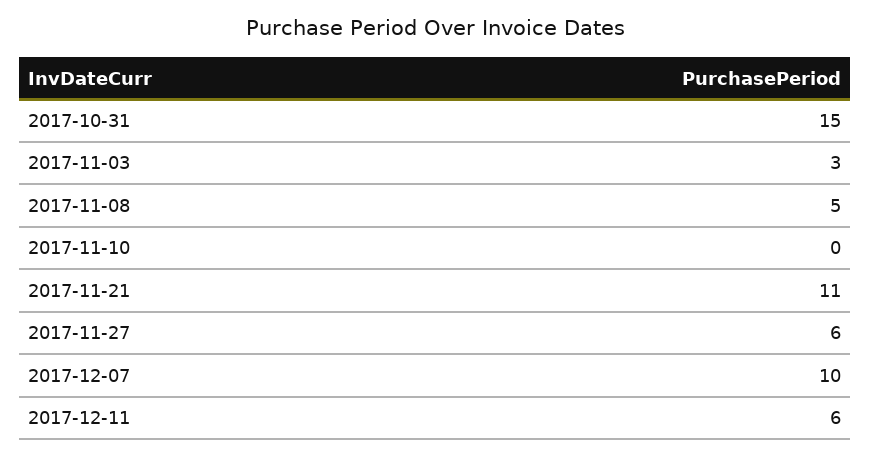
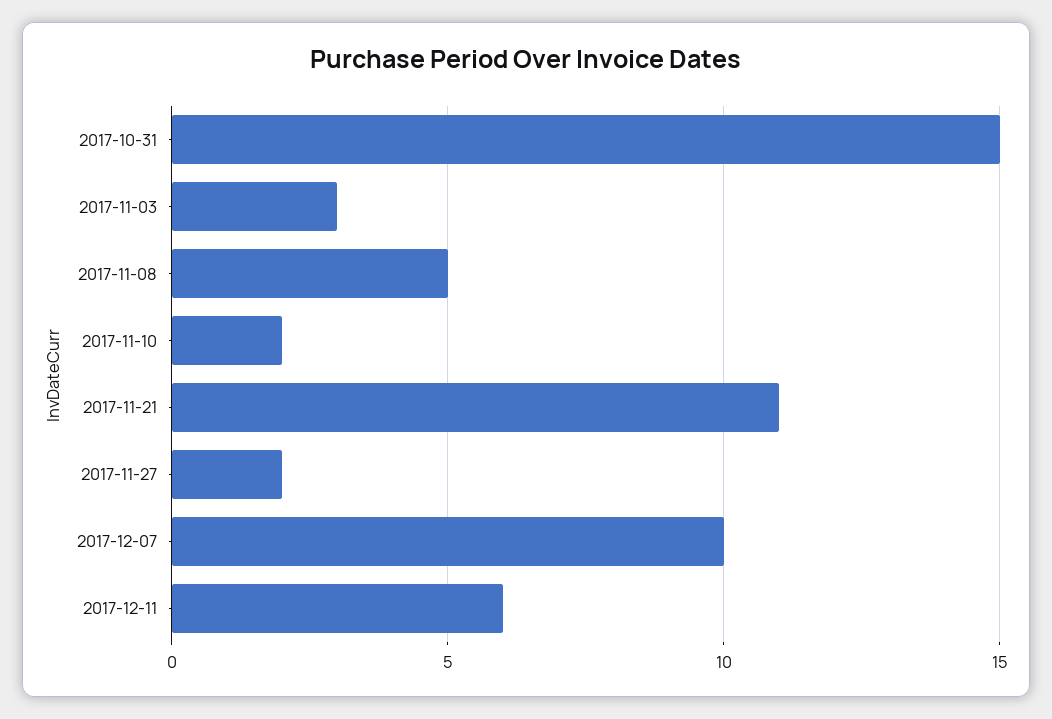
2017-11-10: 0 -> 2
2017-11-27: 6 -> 2

